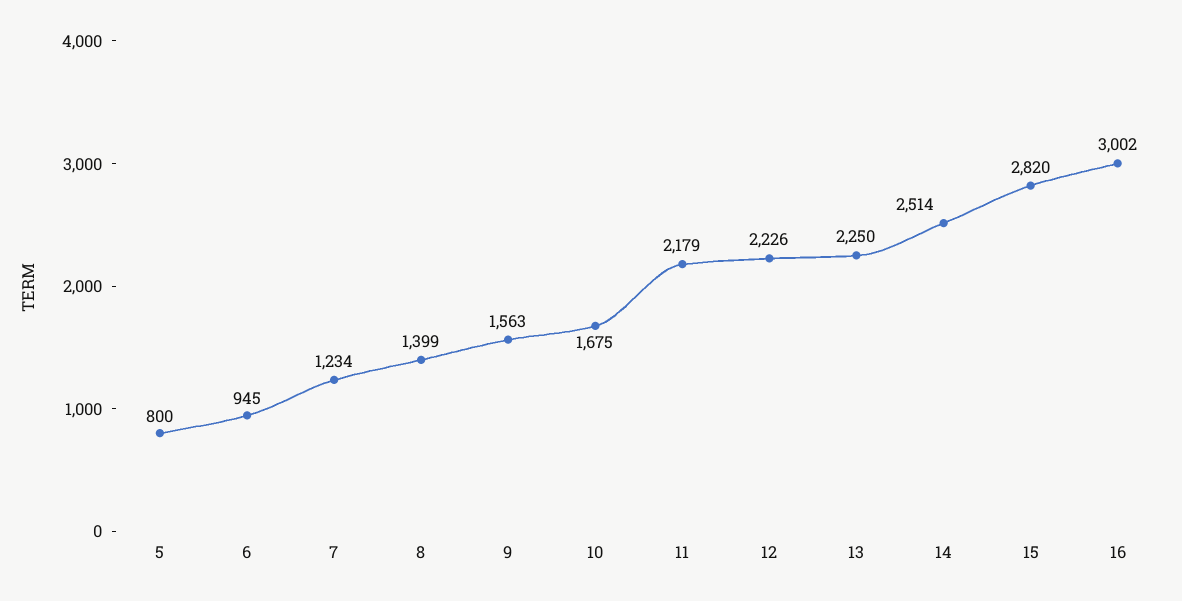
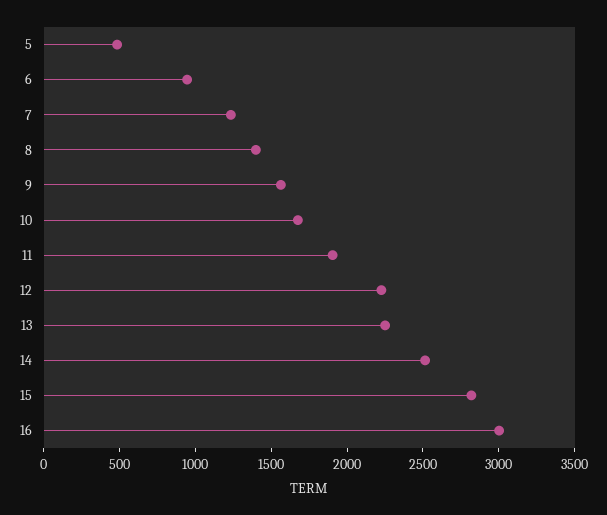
5: 800 -> 500
11: 2179 -> 1900

